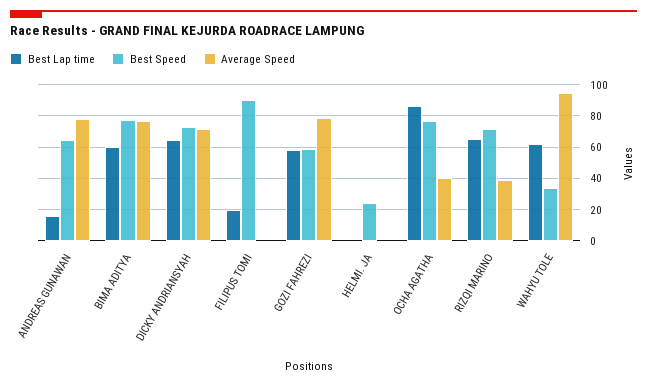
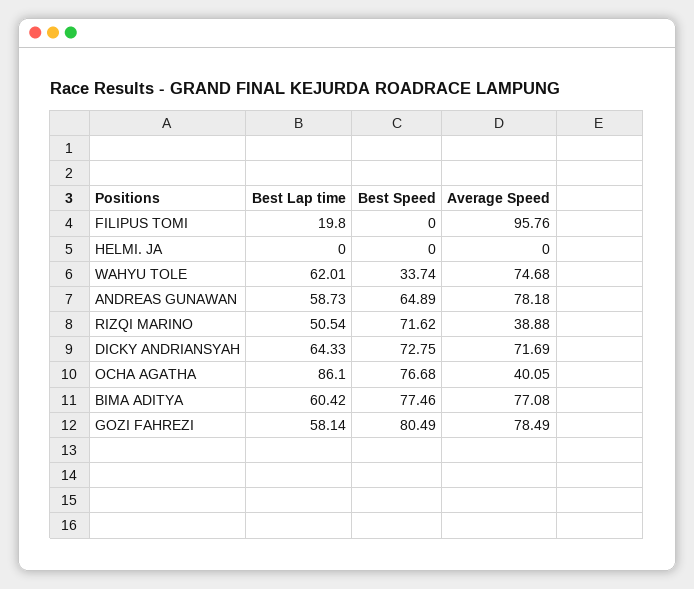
Best Lap time, ANDREAS GUNAWAN: 15 -> 58.73
Best Speed, FILIPUS TOMI: 90 -> 0
Average Speed, FILIPUS TOMI: 0 -> 95.76
Best Speed, GOZI FAHREZI: 60 -> 80.49
Best Speed, HELMI. JA: 25 -> 0
Best Lap time, RIZQI MARINO: 65 -> 50.54
Average Speed, WAHYU TOLE: 95 -> 74.68

